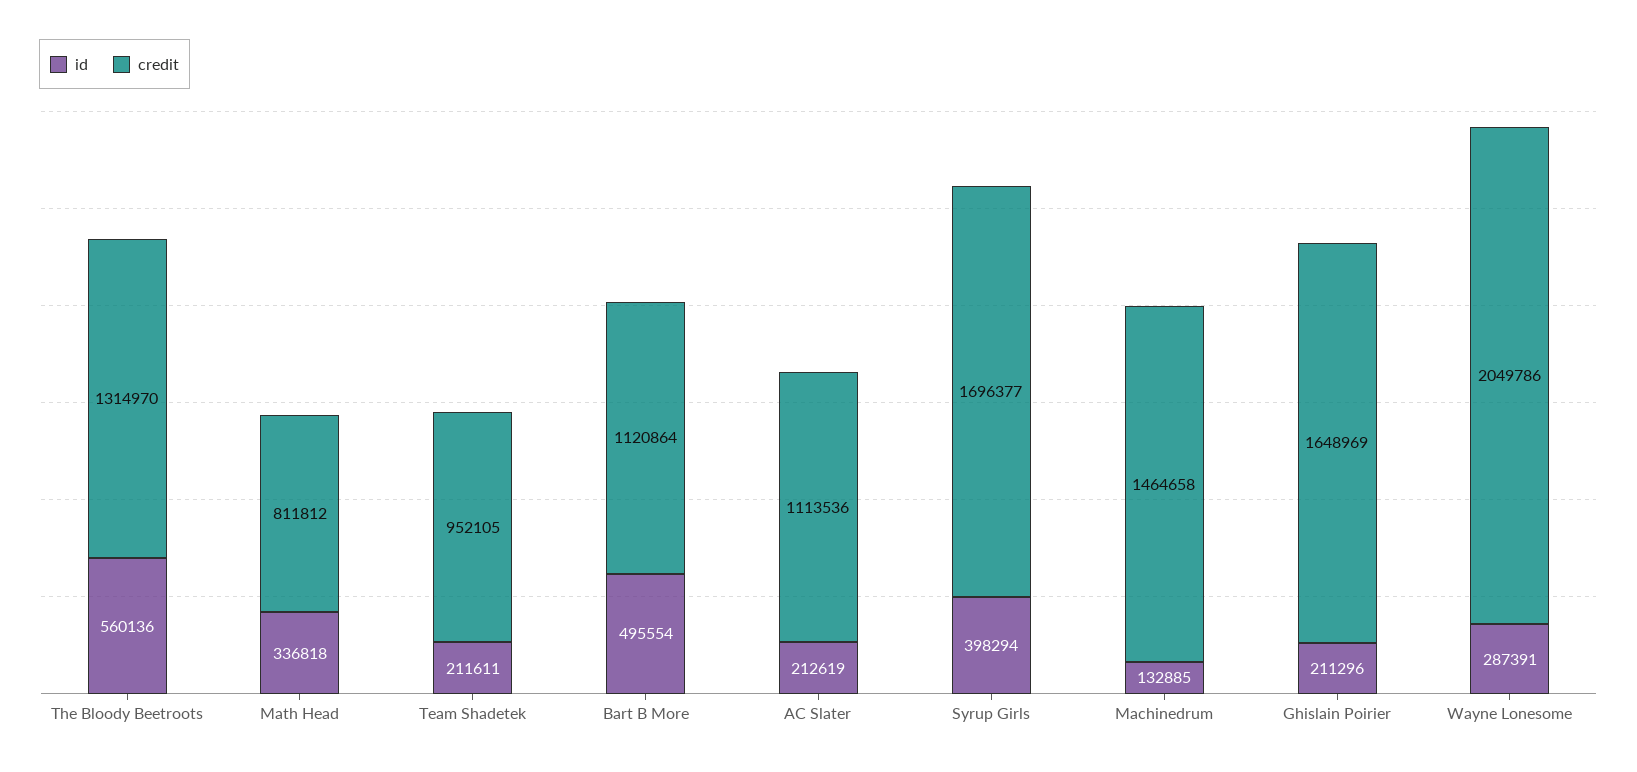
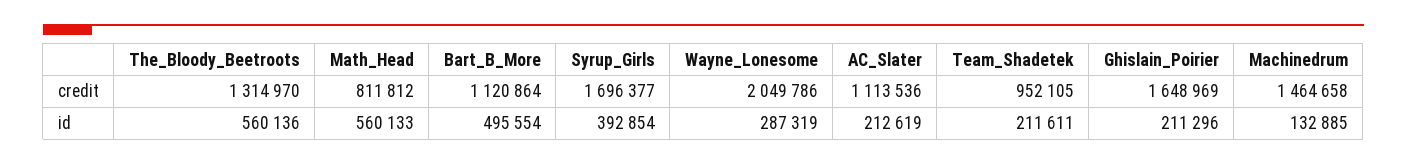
id, Math Head: 336818 -> 560133
id, Syrup Girls: 398294 -> 392854
id, Wayne Lonesome: 287391 -> 287319

